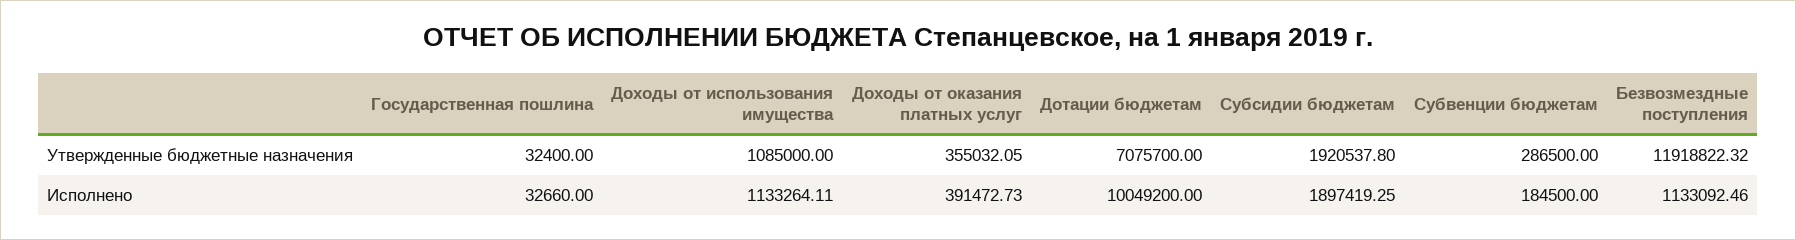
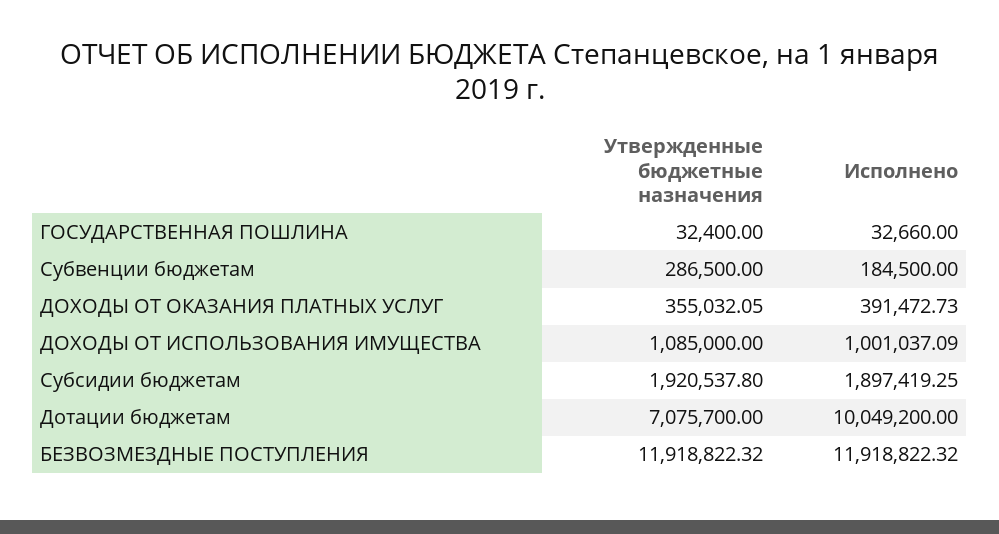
Доходы от использования имущества, Исполнено: 1133264.11 -> 1001037.09
Безвозмездные поступления, Исполнено: 1133092.46 -> 11918822.32

